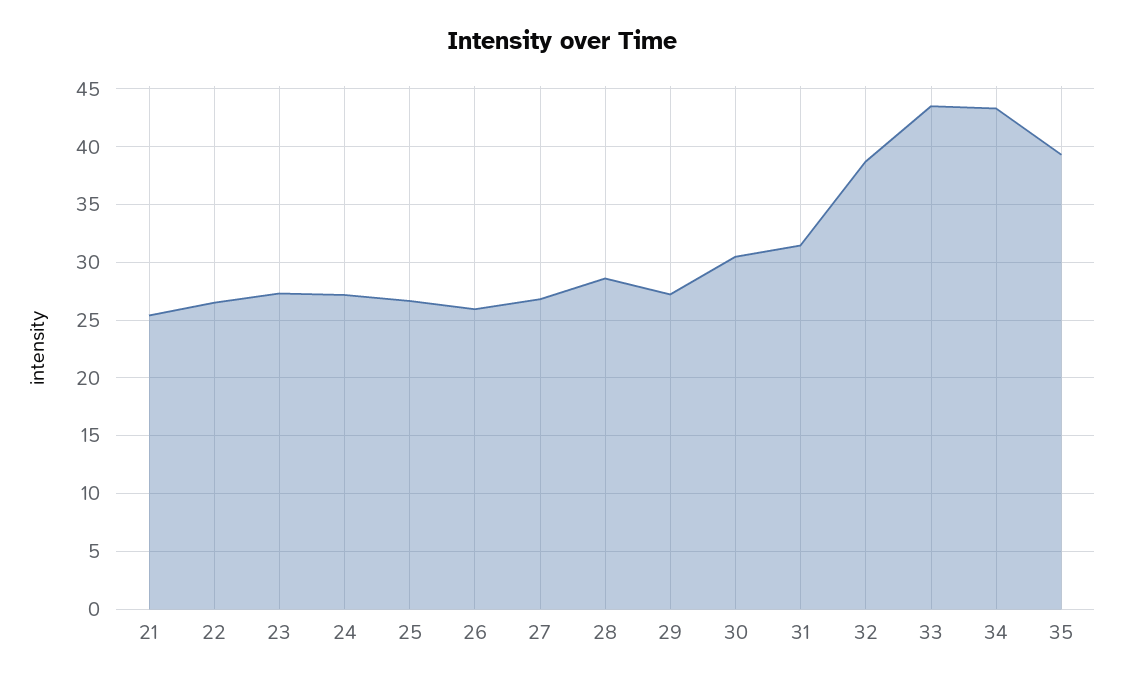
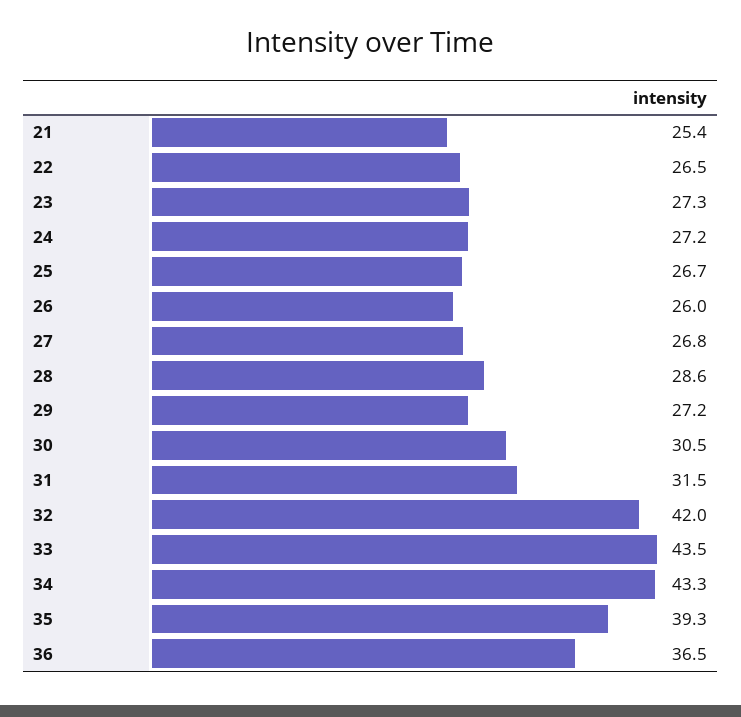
32: 39 -> 42
36: none -> 36.5

